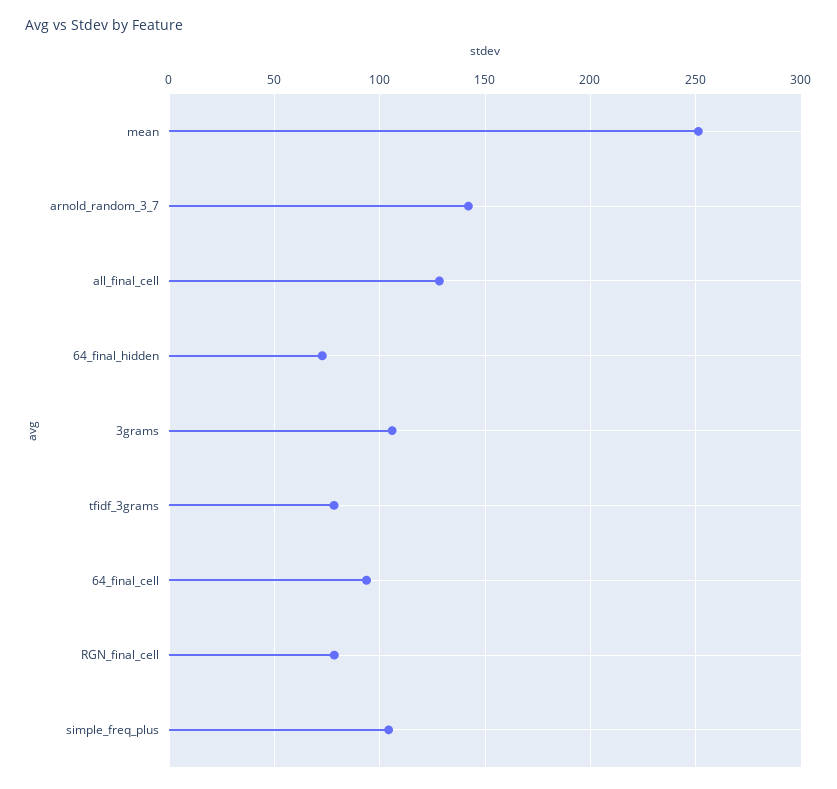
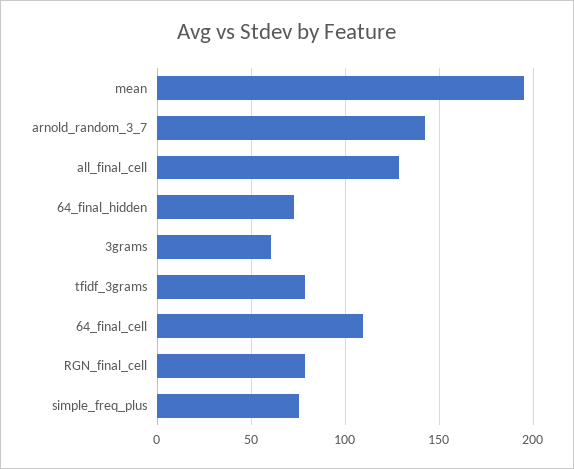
mean: 250 -> 195
3grams: 105 -> 60
64_final_cell: 95 -> 110
simple_freq_plus: 105 -> 75

